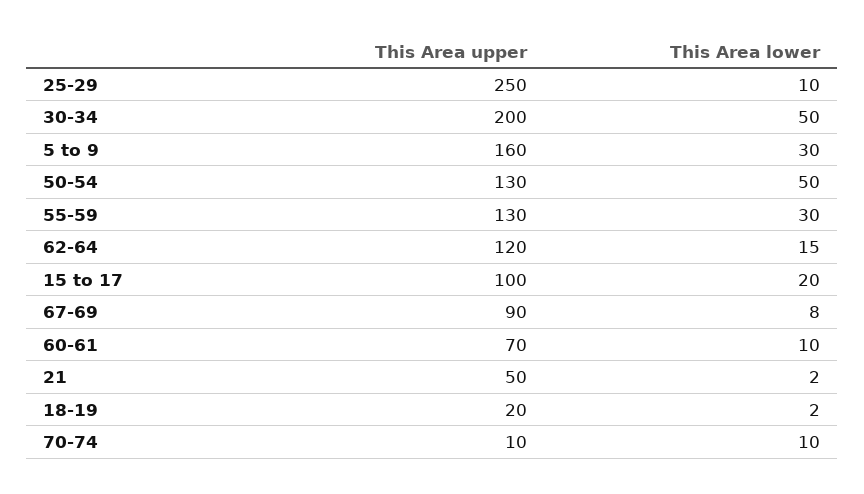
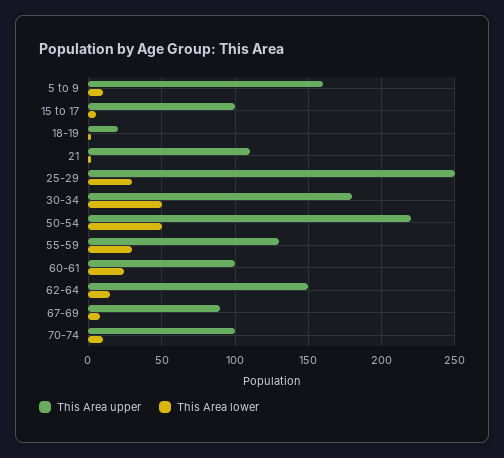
This Area lower, 25-29: 10 -> 30
This Area upper, 30-34: 200 -> 180
This Area lower, 5 to 9: 30 -> 10
This Area upper, 50-54: 130 -> 220
This Area upper, 62-64: 120 -> 150
This Area lower, 15 to 17: 20 -> 5
This Area upper, 60-61: 70 -> 100
This Area lower, 60-61: 10 -> 25
This Area upper, 21: 50 -> 110
This Area upper, 70-74: 10 -> 100

